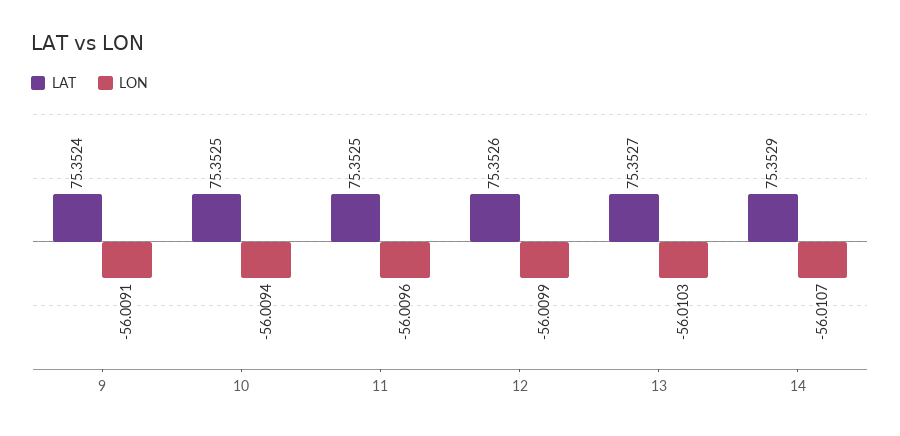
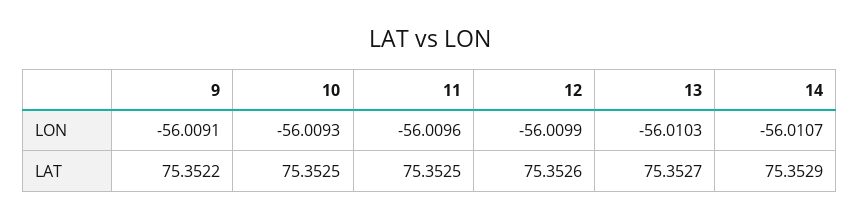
LAT, 9: 75.3524 -> 75.3522
LON, 10: -56.0094 -> -56.0093

